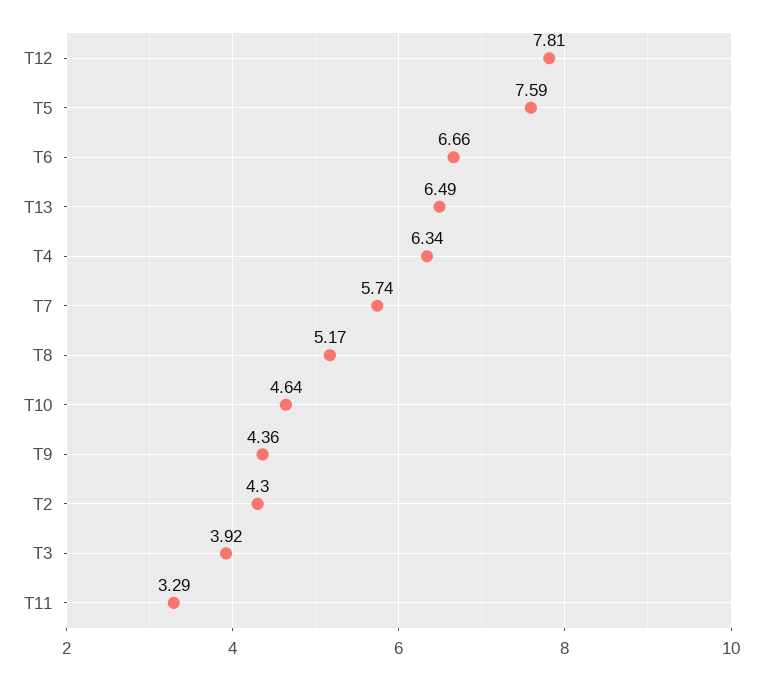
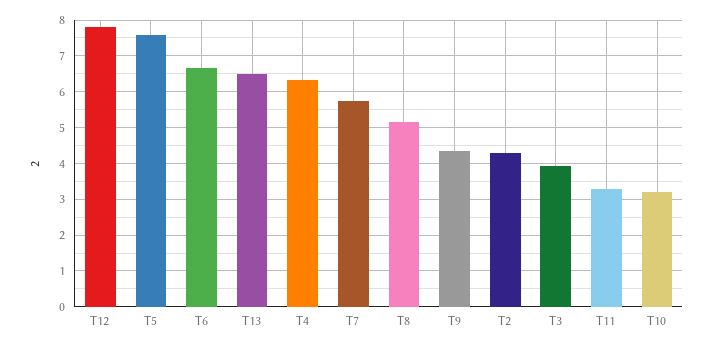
T10: 4.64 -> 3.2

